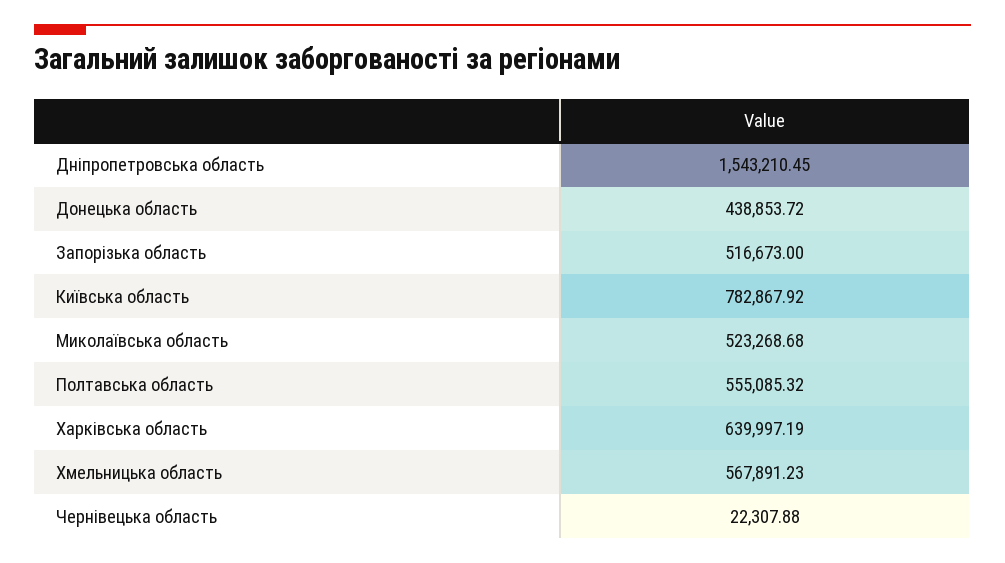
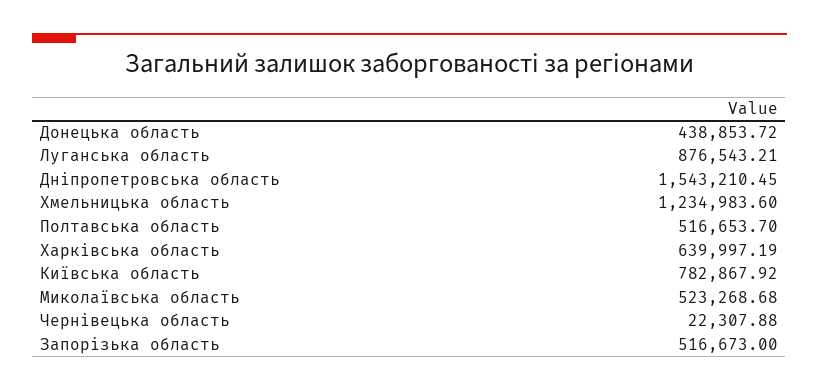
Полтавська область: 555085.32 -> 516653.7
Хмельницька область: 567891.23 -> 1234983.6
Луганська область: none -> 876543.21

